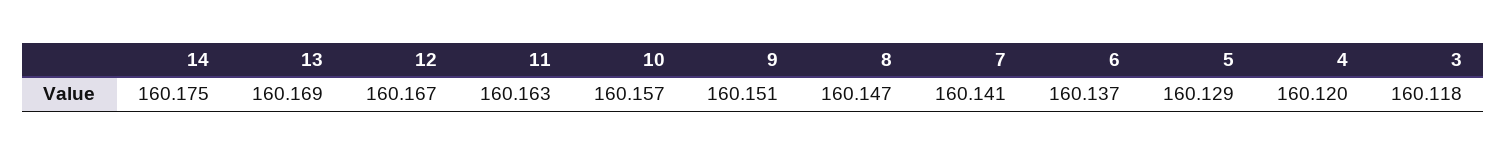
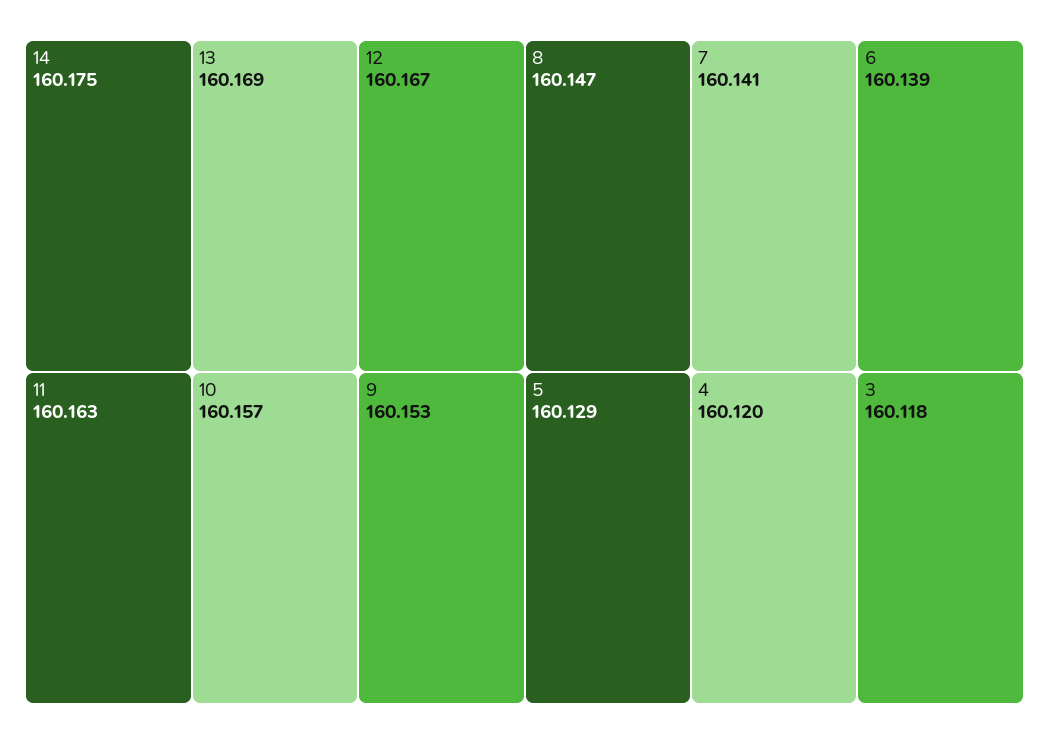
9: 160.151 -> 160.153
6: 160.137 -> 160.139

